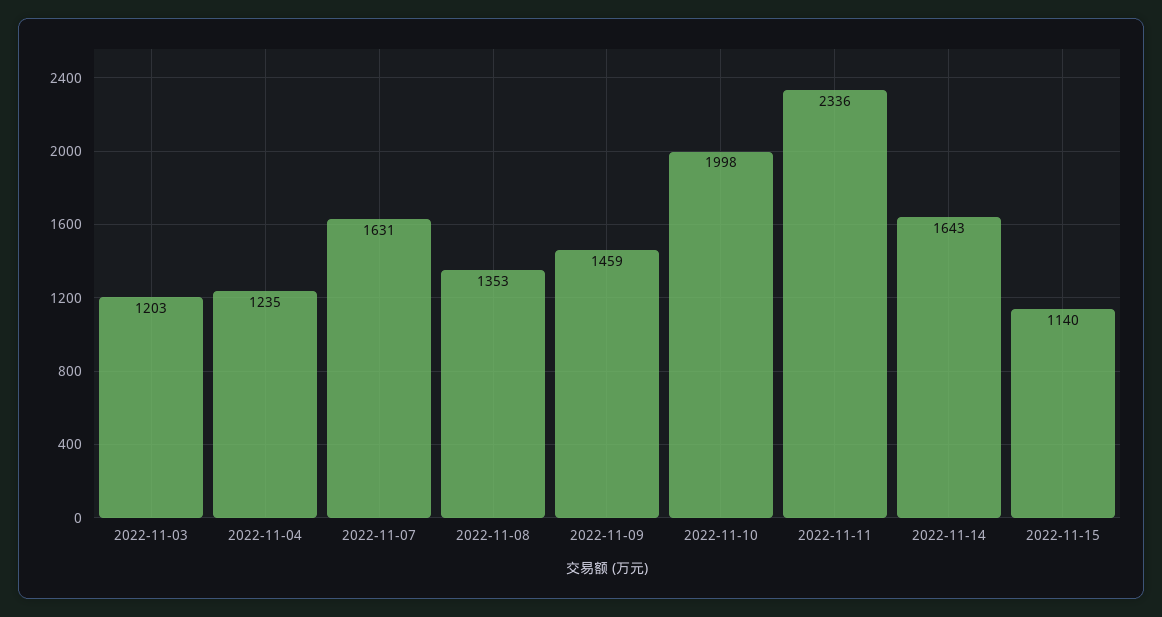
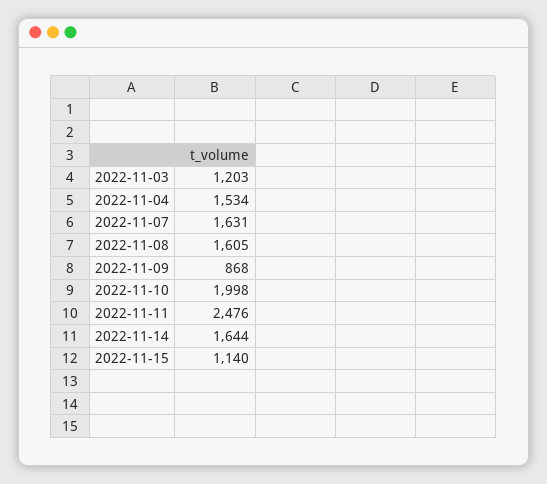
2022-11-04: 1235 -> 1534
2022-11-08: 1353 -> 1605
2022-11-09: 1459 -> 868
2022-11-11: 2336 -> 2476
2022-11-14: 1643 -> 1644

